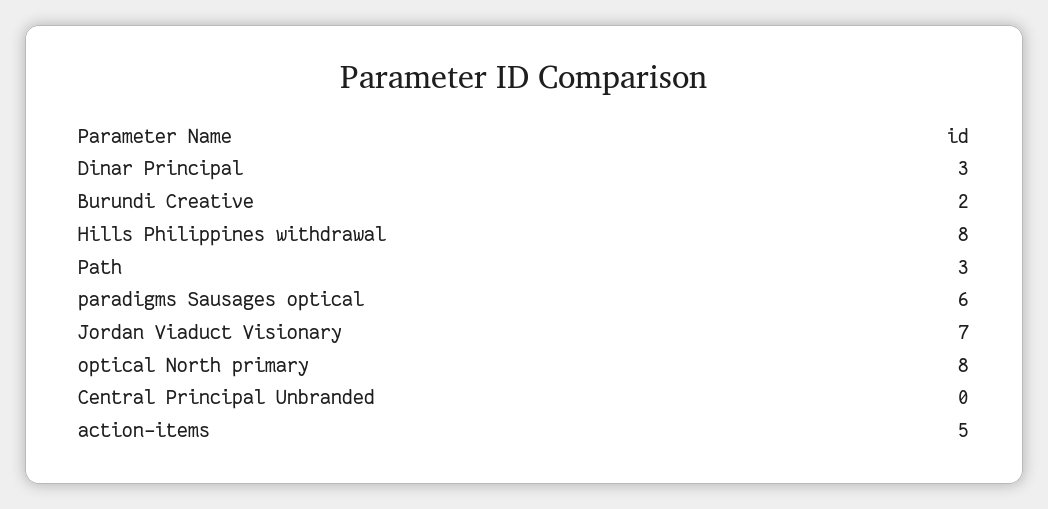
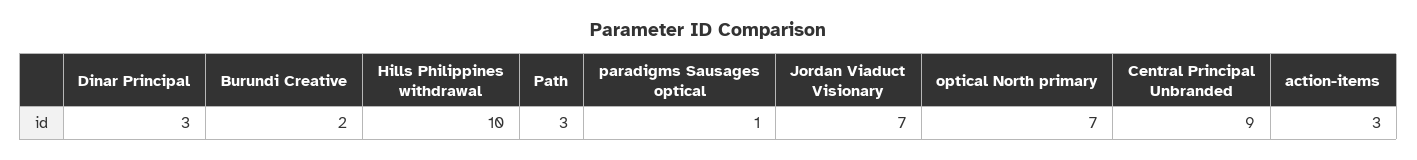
Hills Philippines withdrawal: 8 -> 10
paradigms Sausages optical: 6 -> 1
optical North primary: 8 -> 7
Central Principal Unbranded: 0 -> 9
action-items: 5 -> 3

